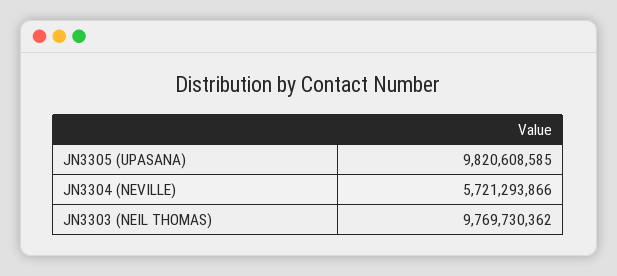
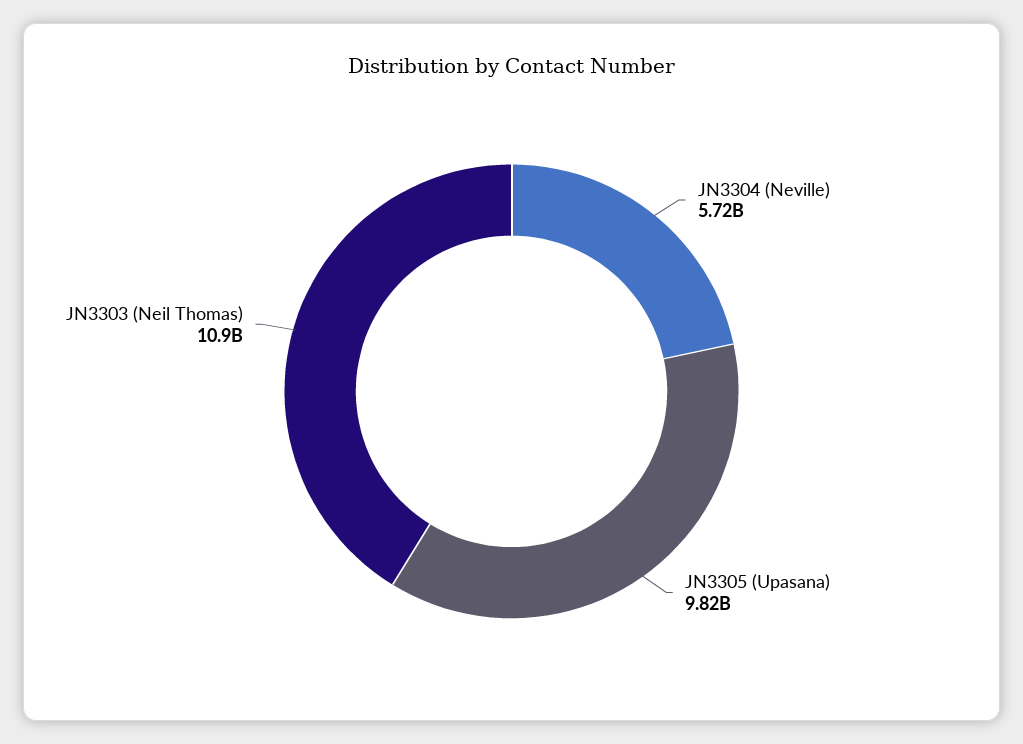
JN3303 (NEIL THOMAS): 9769730362 -> 10900000000

